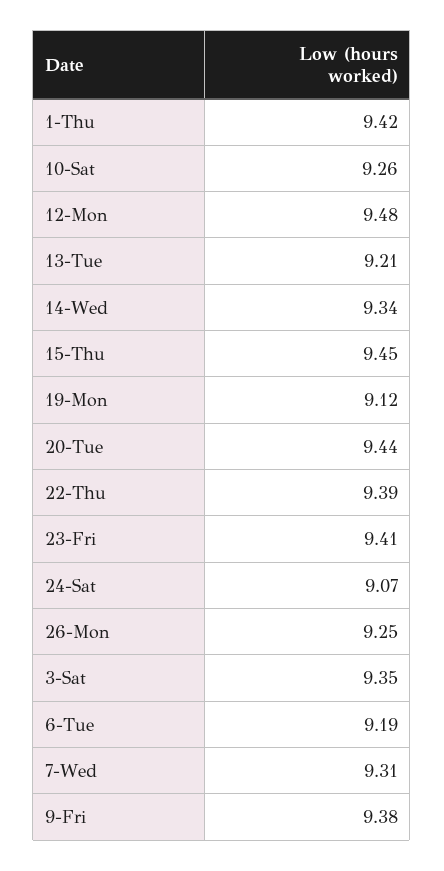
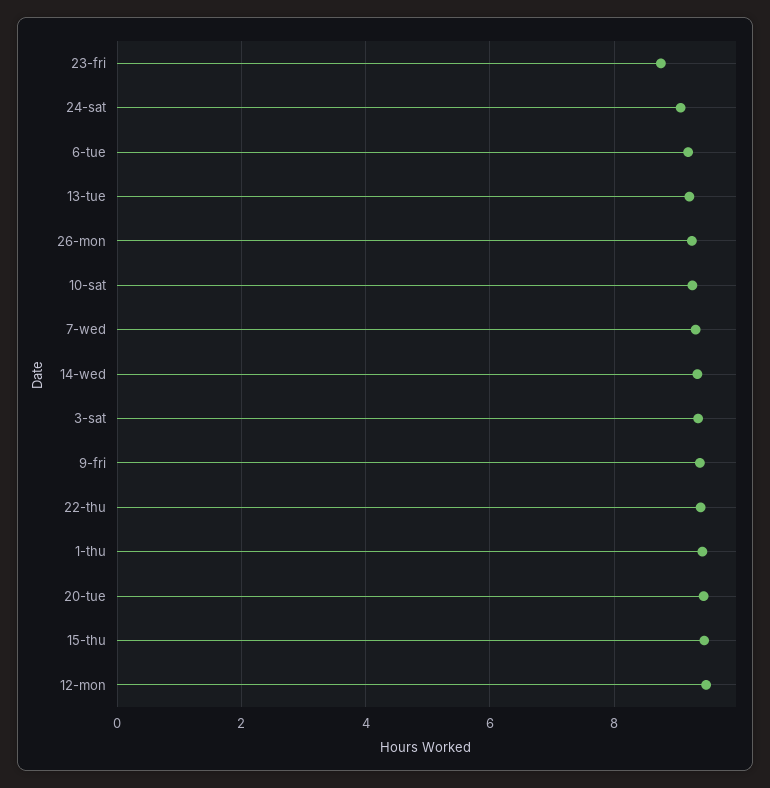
19-Mon: 9.12 -> none
23-Fri: 9.41 -> 8.8

